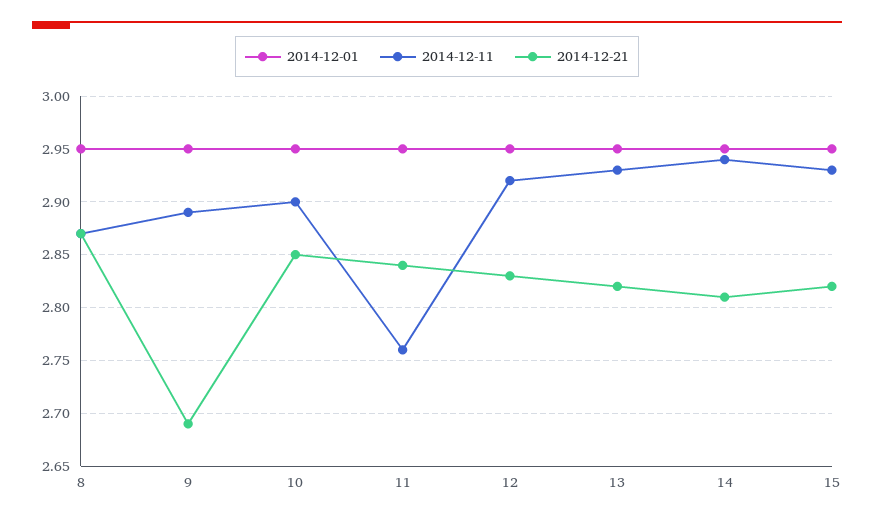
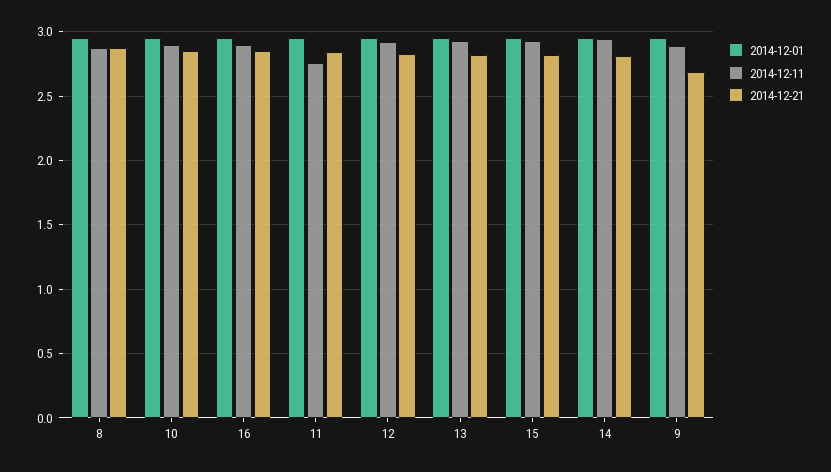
2014-12-01, 16: none -> 2.95
2014-12-11, 16: none -> 2.9
2014-12-21, 16: none -> 2.85

